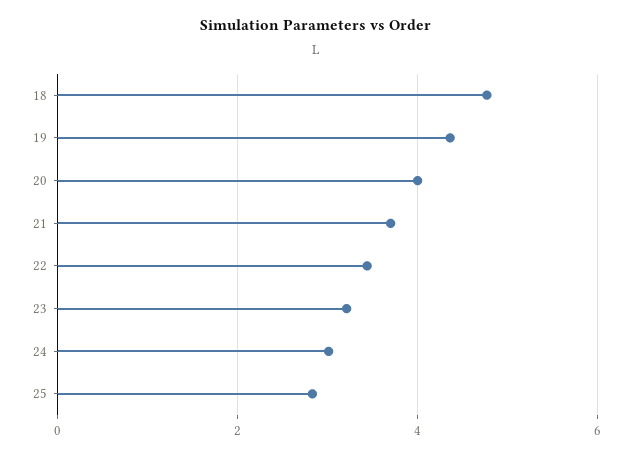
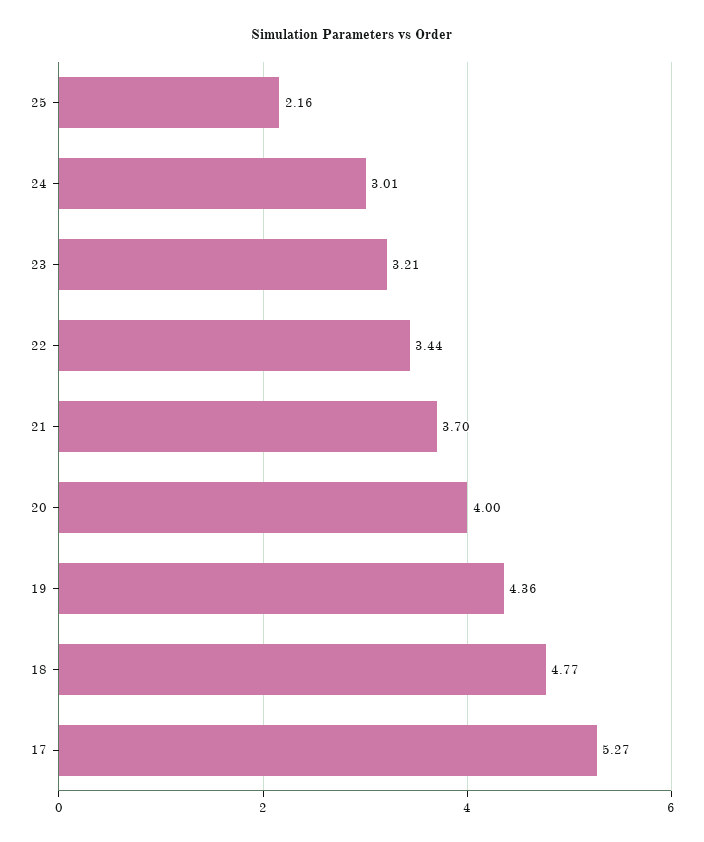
25: 2.8 -> 2.16
17: none -> 5.27

